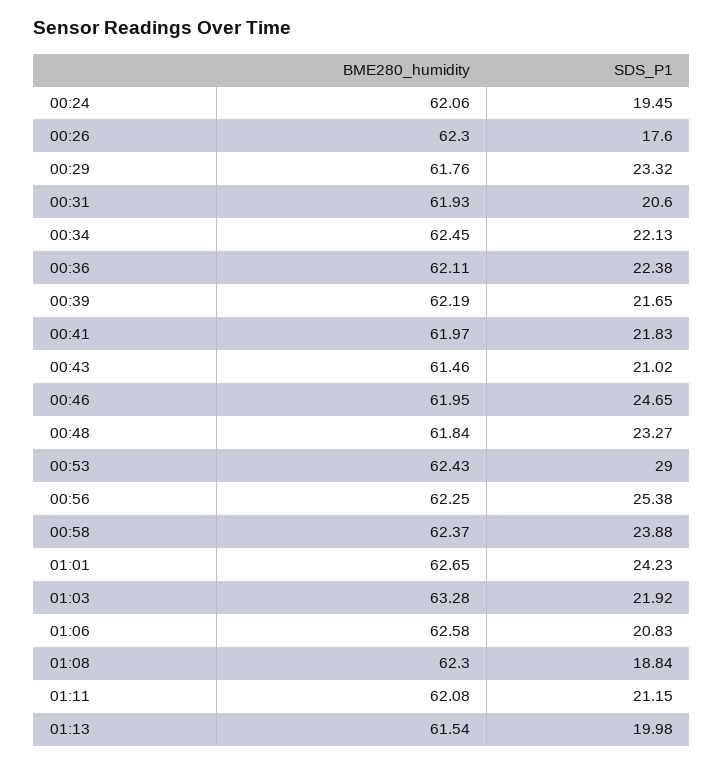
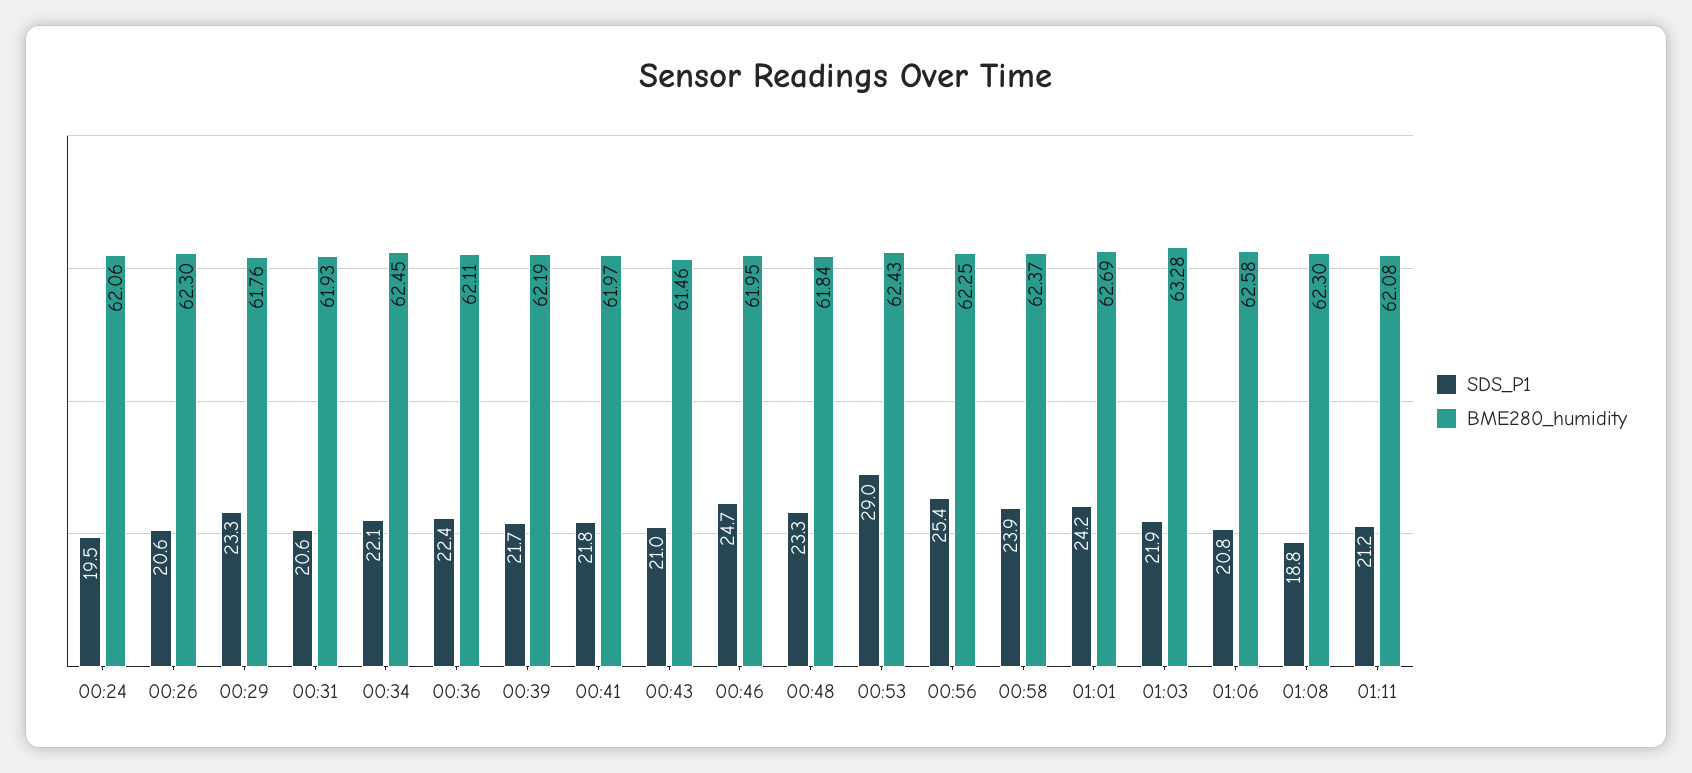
SDS_P1, 00:26: 17.6 -> 20.6
BME280_humidity, 01:01: 62.65 -> 62.69
BME280_humidity, 01:13: 61.54 -> none
SDS_P1, 01:13: 19.98 -> none

